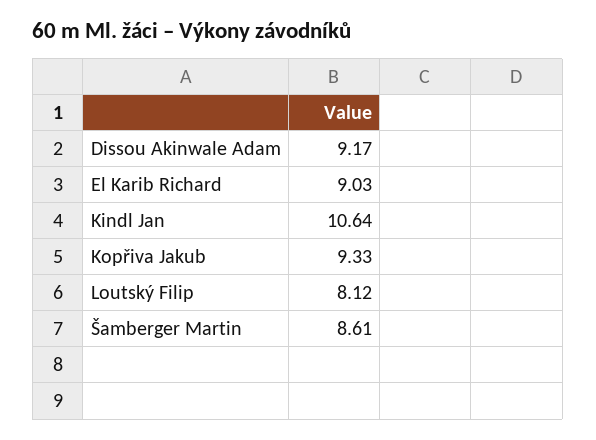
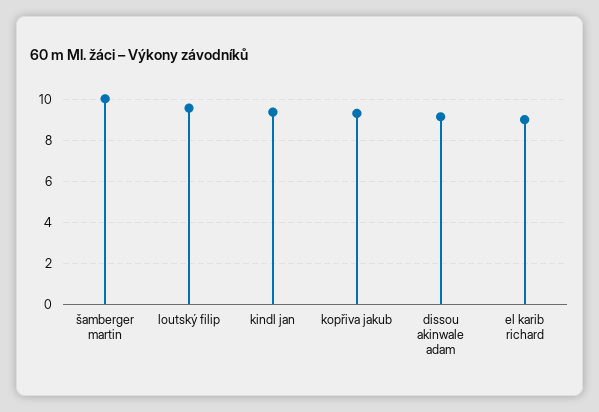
Kindl Jan: 10.64 -> 9.5
Loutský Filip: 8.12 -> 9.5
Šamberger Martin: 8.61 -> 10

